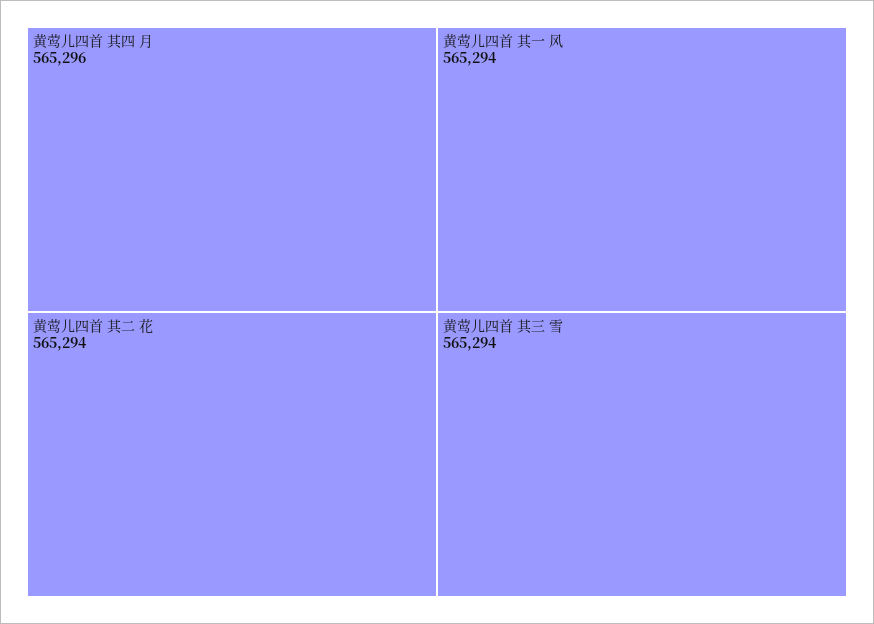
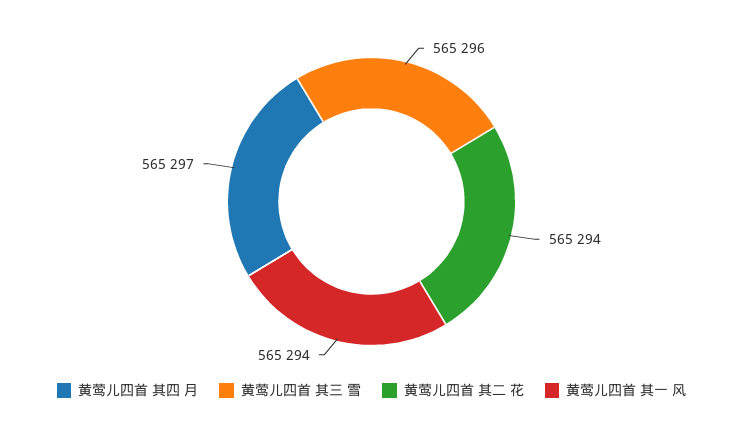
黄莺儿四首 其四 月: 565296 -> 565297
黄莺儿四首 其三 雪: 565294 -> 565296

